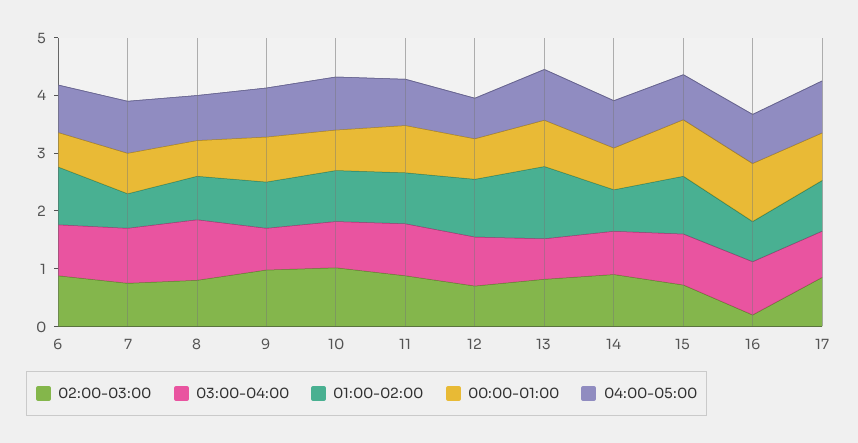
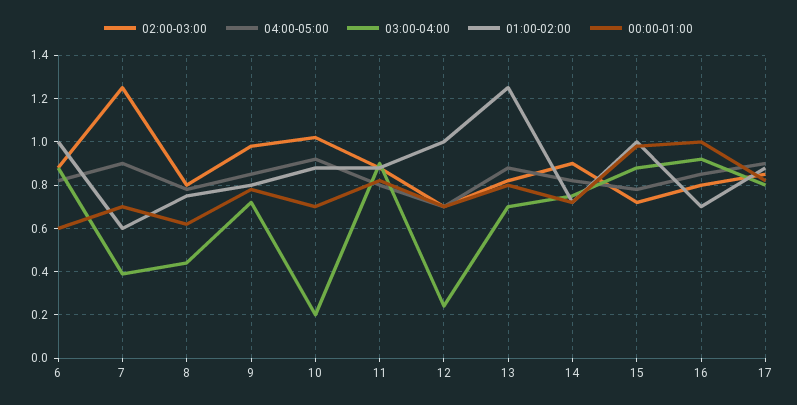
02:00-03:00, 7: 0.8 -> 1.25
03:00-04:00, 7: 1 -> 0.4
03:00-04:00, 8: 1 -> 0.45
03:00-04:00, 10: 0.8 -> 0.2
03:00-04:00, 12: 0.8 -> 0.25
02:00-03:00, 16: 0.2 -> 0.8

